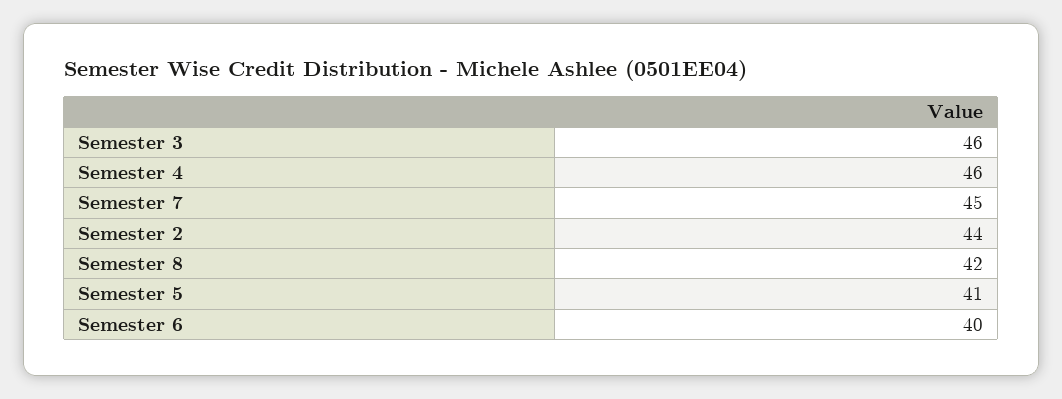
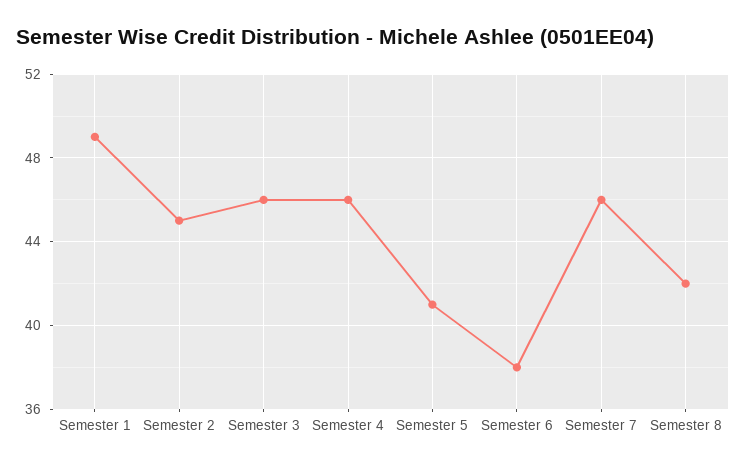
Semester 7: 45 -> 46
Semester 2: 44 -> 45
Semester 6: 40 -> 38
Semester 1: none -> 49

